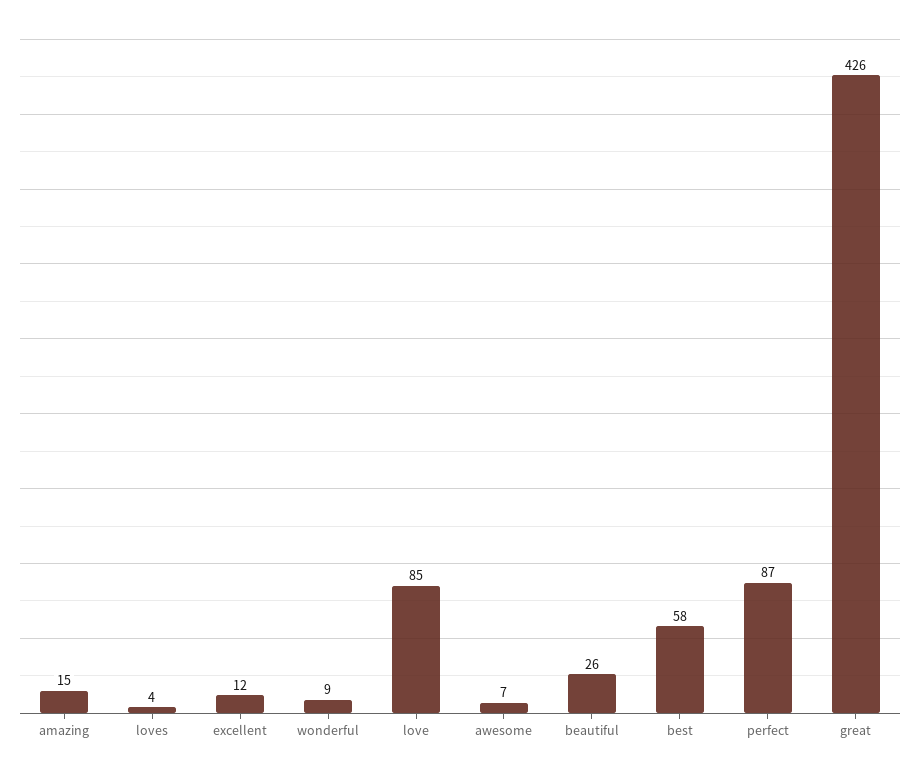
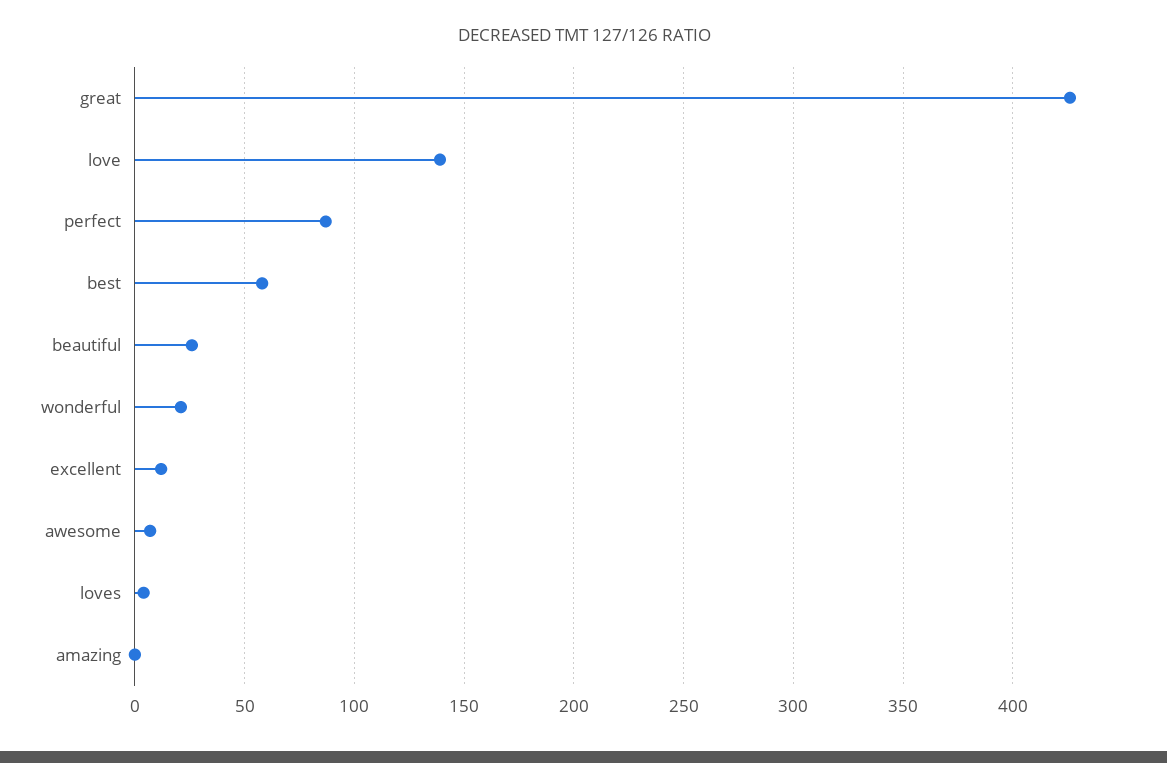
amazing: 15 -> 0
wonderful: 9 -> 20
love: 85 -> 140

